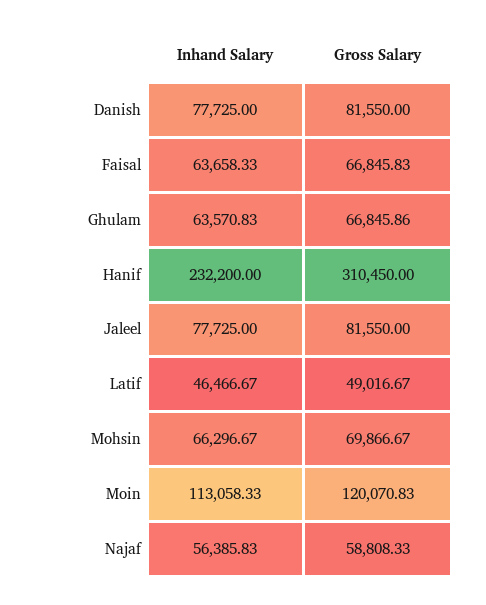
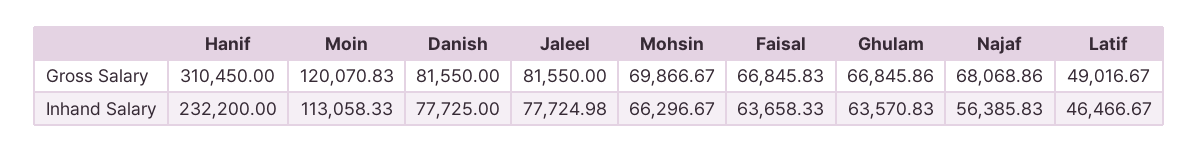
Inhand Salary, Jaleel: 77725 -> 77724.98
Gross Salary, Najaf: 58808.33 -> 68068.86

